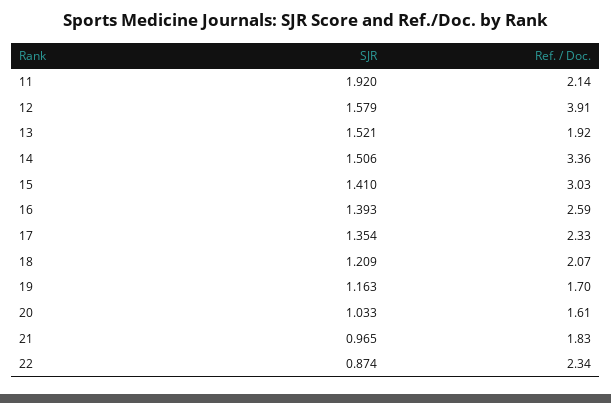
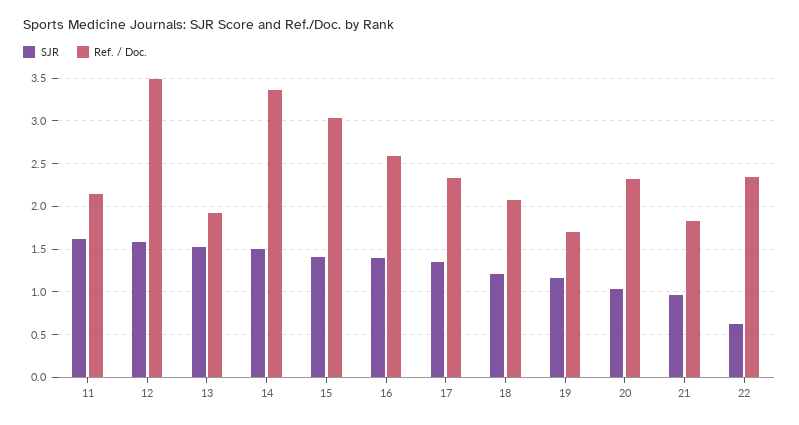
SJR, 11: 1.92 -> 1.6
Ref. / Doc., 12: 3.91 -> 3.5
Ref. / Doc., 20: 1.61 -> 2.3
SJR, 22: 0.874 -> 0.6

